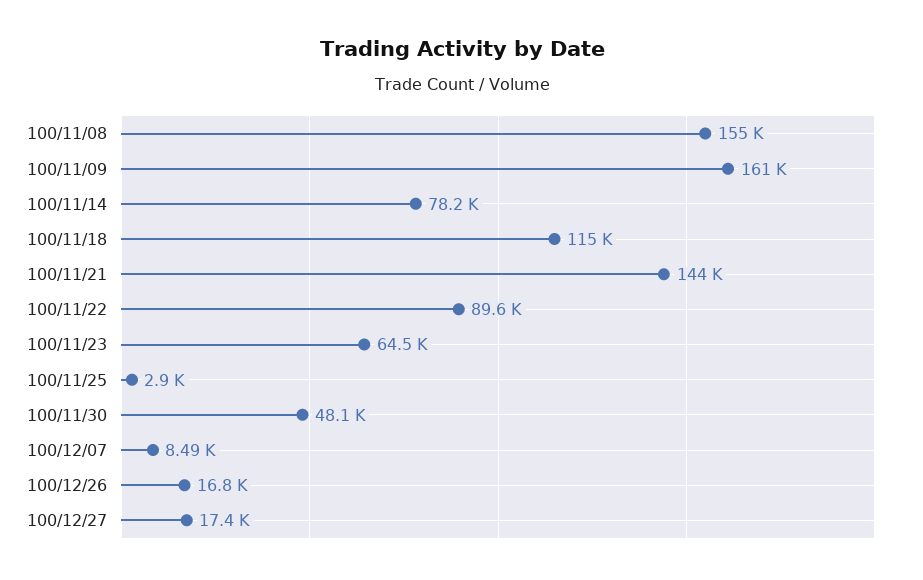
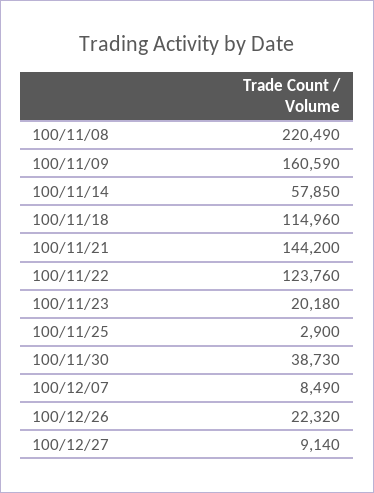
100/11/08: 155000 -> 220490
100/11/14: 78200 -> 57850
100/11/22: 89600 -> 123760
100/11/23: 64500 -> 20180
100/11/30: 48100 -> 38730
100/12/26: 16800 -> 22320
100/12/27: 17400 -> 9140

